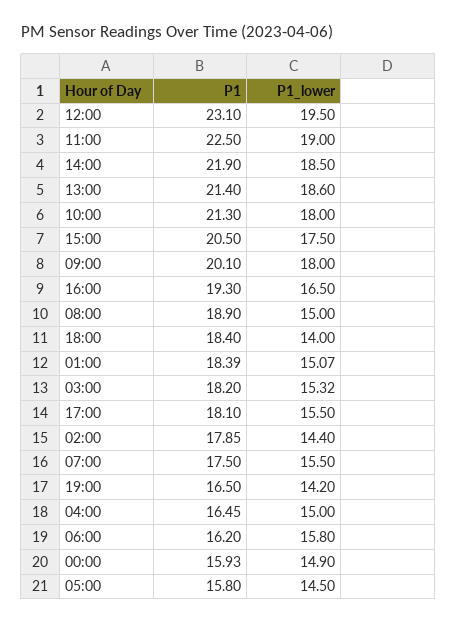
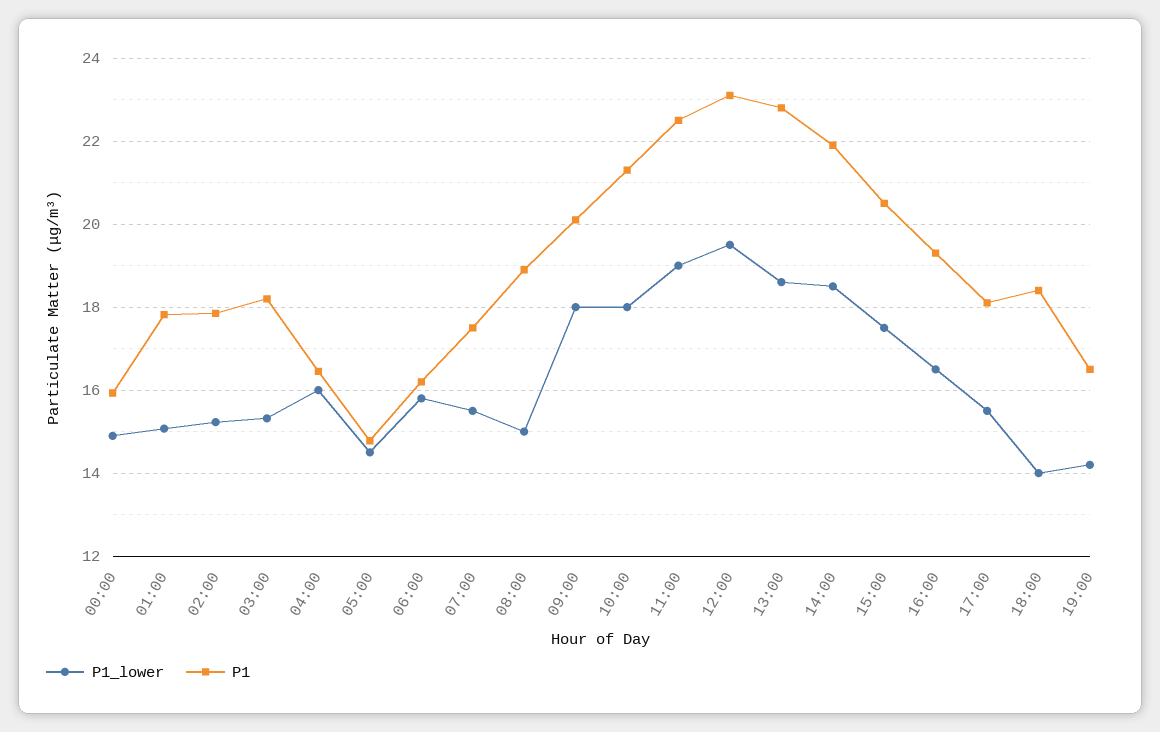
P1, 13:00: 21.4 -> 22.8
P1, 01:00: 18.39 -> 17.8
P1_lower, 02:00: 14.4 -> 15.2
P1_lower, 04:00: 15 -> 16
P1, 05:00: 15.8 -> 14.8

